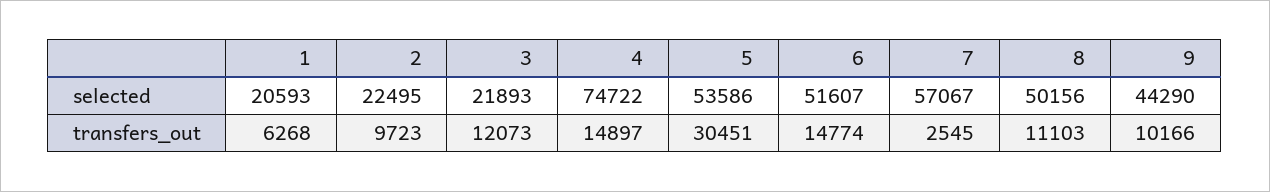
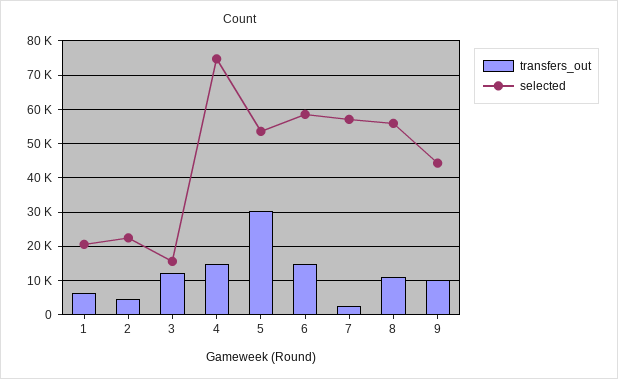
selected, 3: 21893 -> 16000
selected, 6: 51607 -> 58000
selected, 8: 50156 -> 56000
transfers_out, 2: 9723 -> 4000

